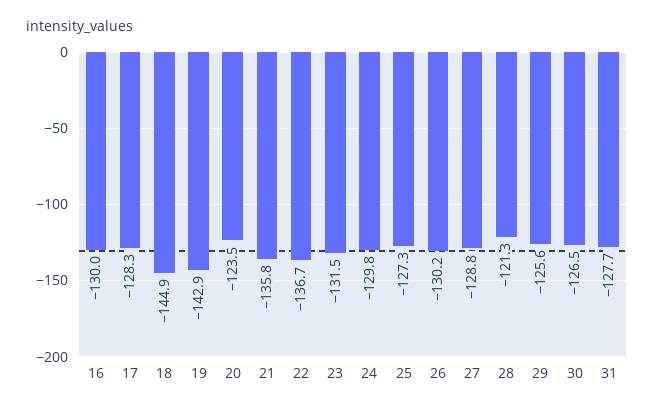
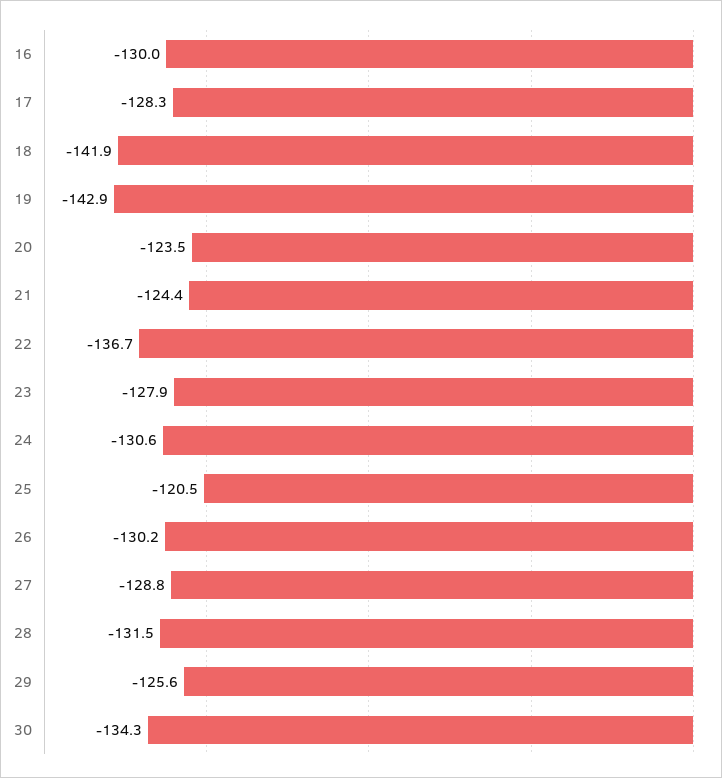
18: -144.9 -> -141.9
21: -135.8 -> -124.4
23: -131.5 -> -127.9
24: -129.8 -> -130.6
25: -127.3 -> -120.5
28: -121.3 -> -131.5
30: -126.5 -> -134.3
31: -127.7 -> none

